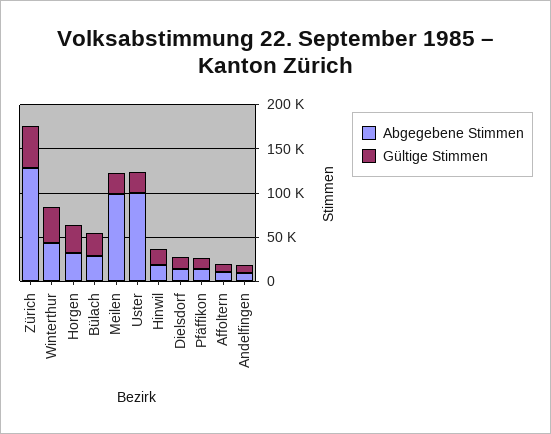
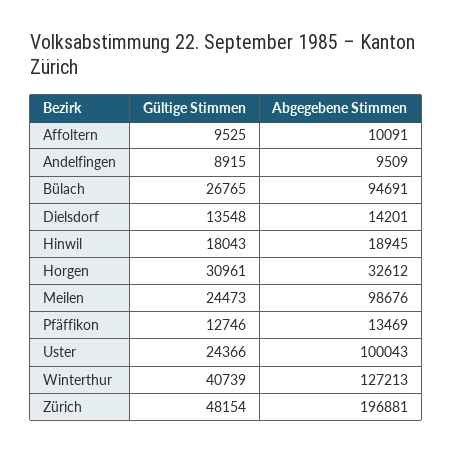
Abgegebene Stimmen, Zürich: 130000 -> 196881
Abgegebene Stimmen, Winterthur: 40000 -> 127213
Abgegebene Stimmen, Bülach: 30000 -> 94691

